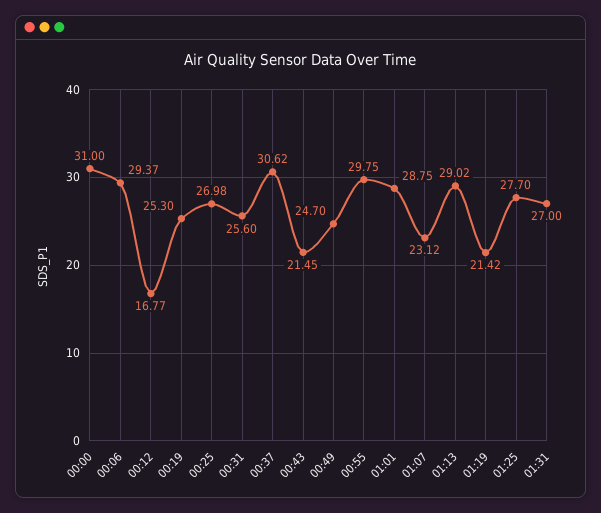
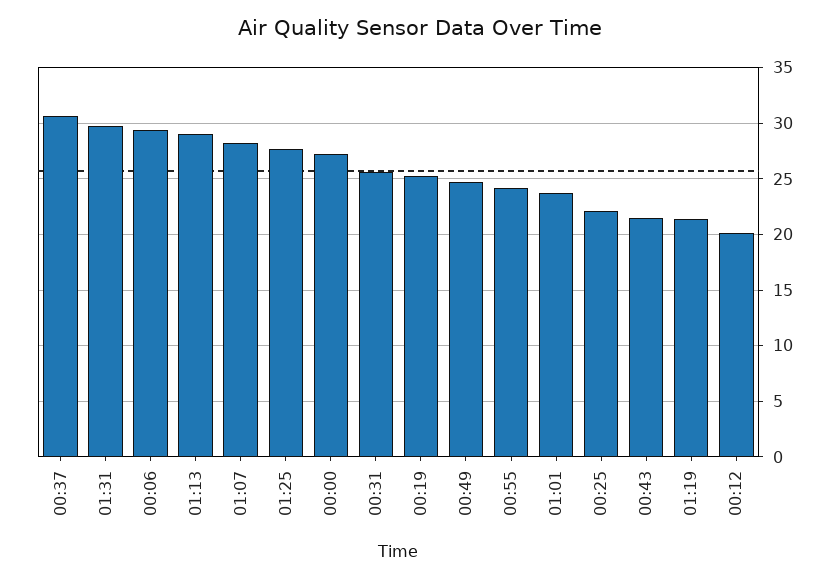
00:00: 31 -> 27
00:12: 16.77 -> 20
00:25: 26.98 -> 22
00:55: 29.75 -> 24
01:01: 28.75 -> 24
01:07: 23.12 -> 28
01:31: 27 -> 30

